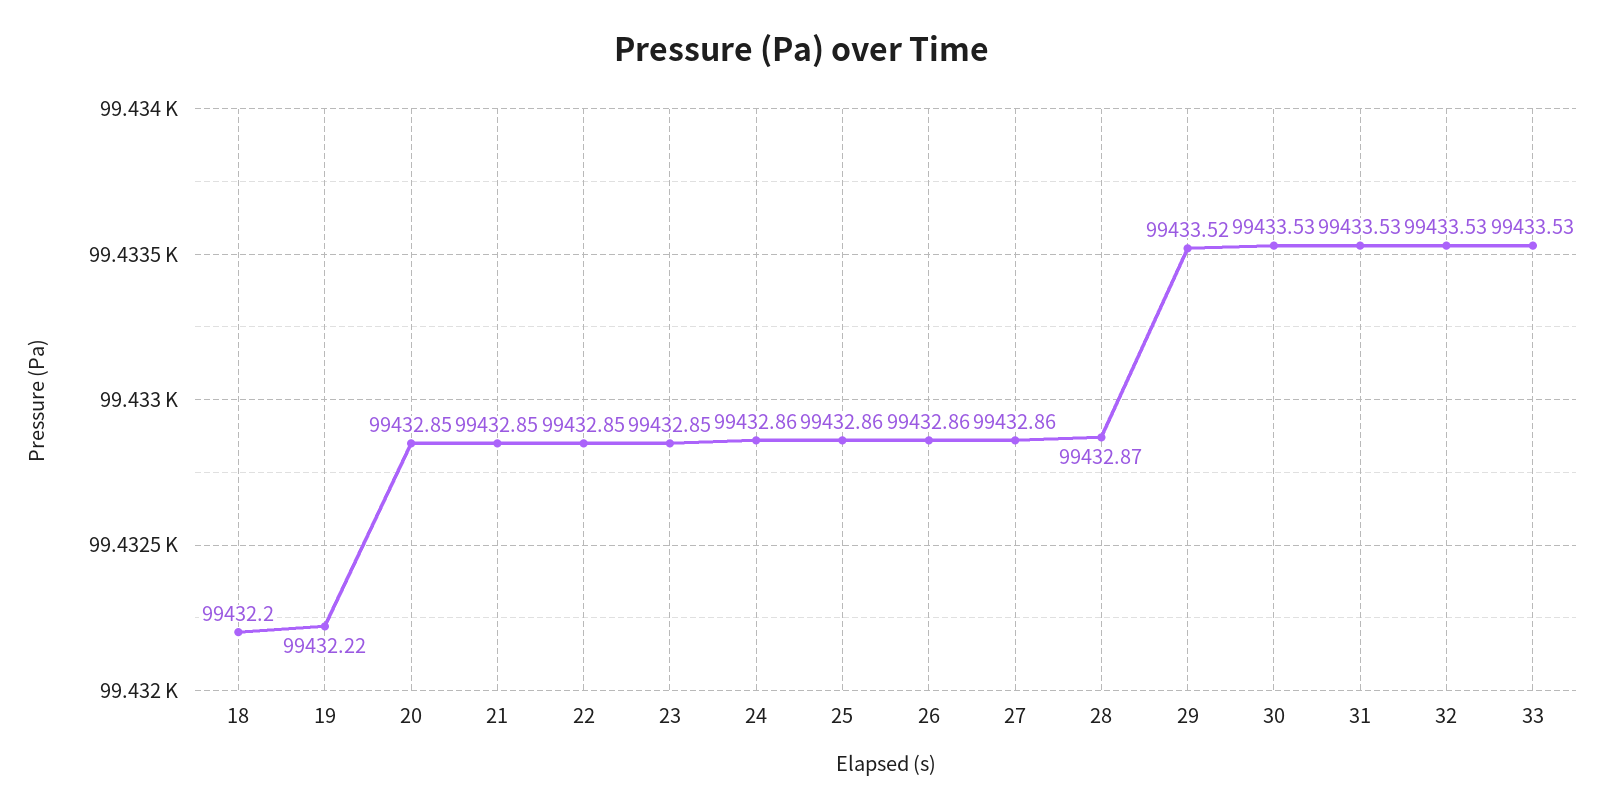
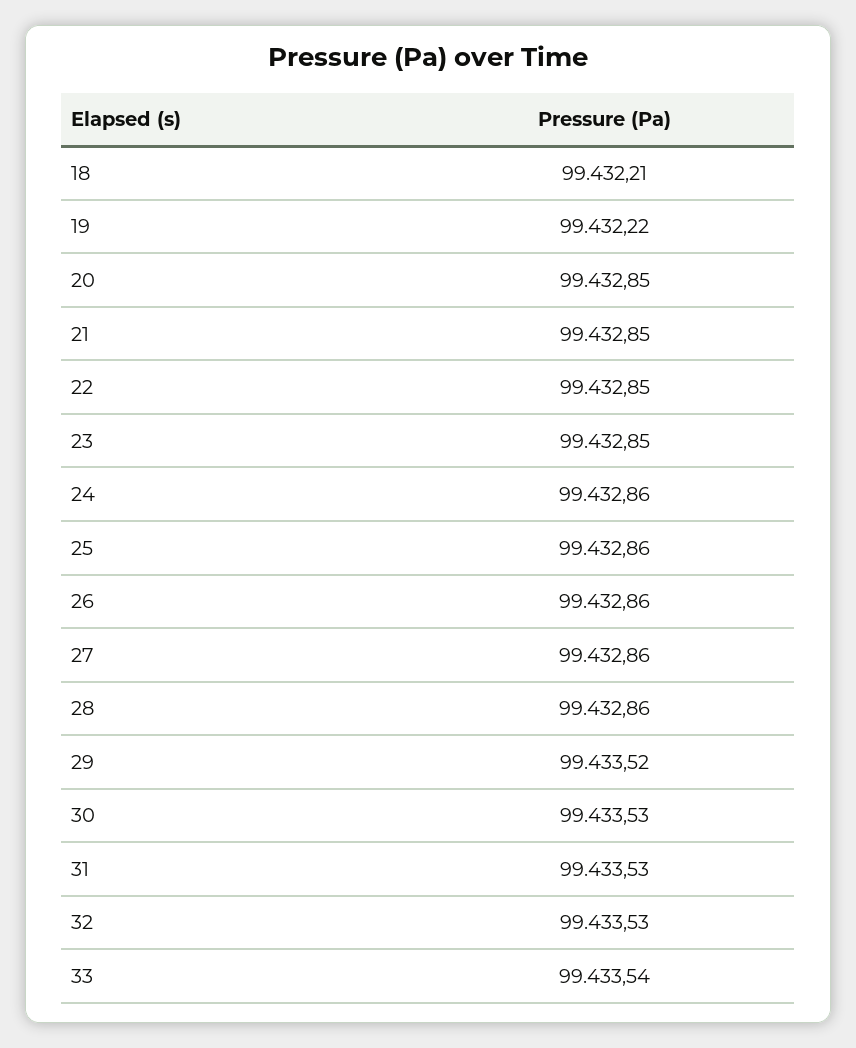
18: 99432.2 -> 99432.21
28: 99432.87 -> 99432.86
33: 99433.53 -> 99433.54

